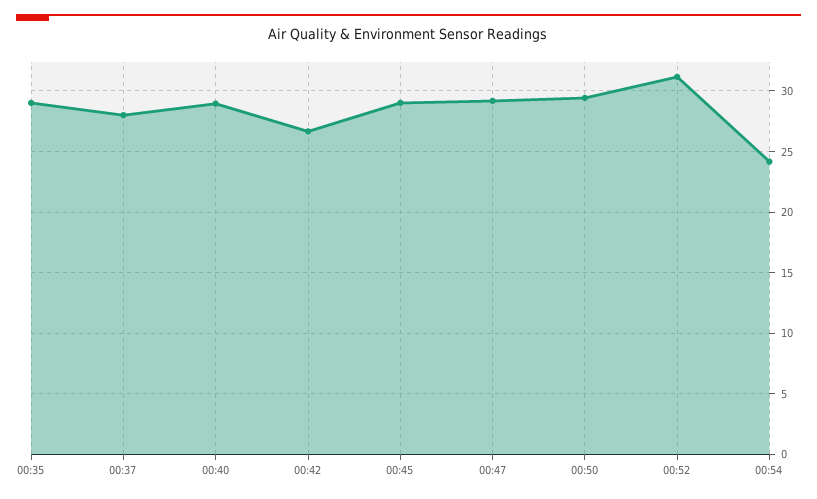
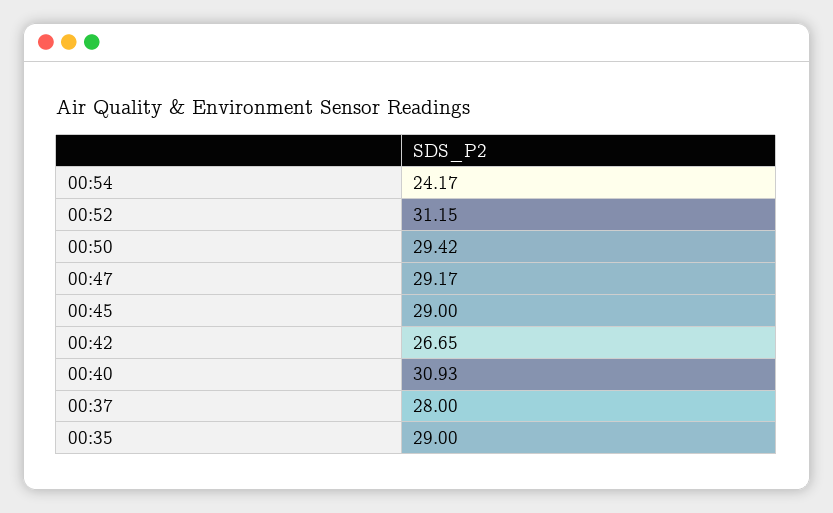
00:40: 29 -> 30.93

